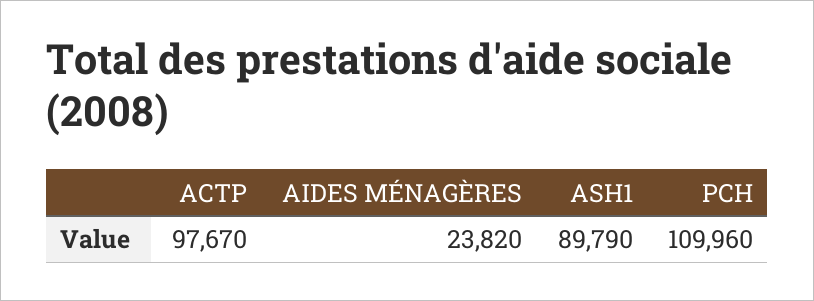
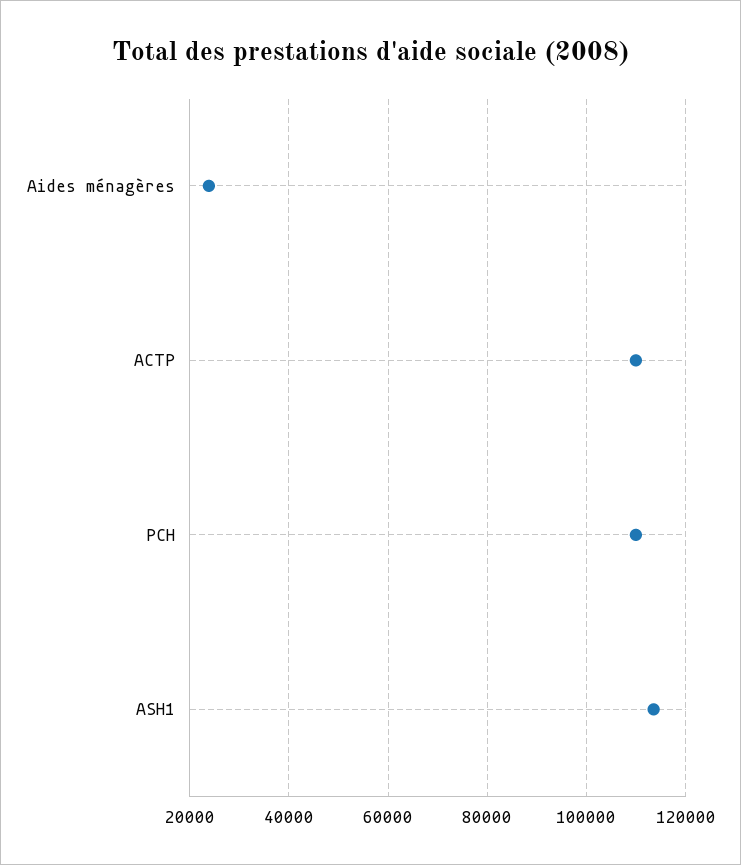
ACTP: 97670 -> 110000
ASH1: 89790 -> 114000

